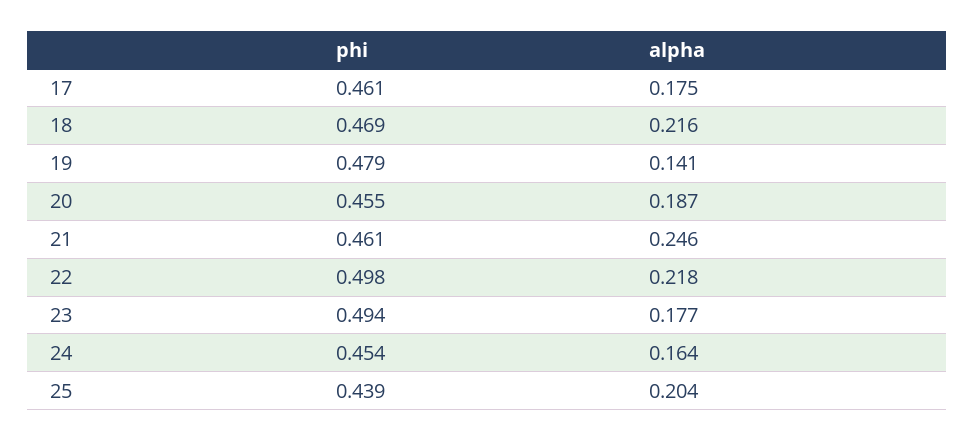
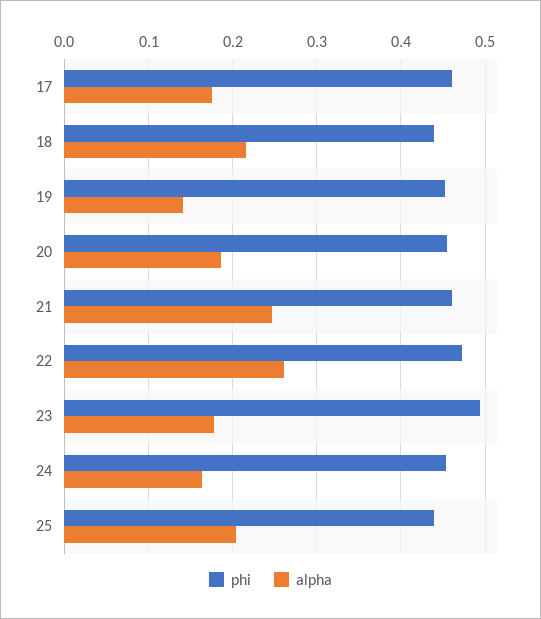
phi, 18: 0.469 -> 0.44
phi, 19: 0.479 -> 0.45
phi, 22: 0.498 -> 0.47
alpha, 22: 0.218 -> 0.26

